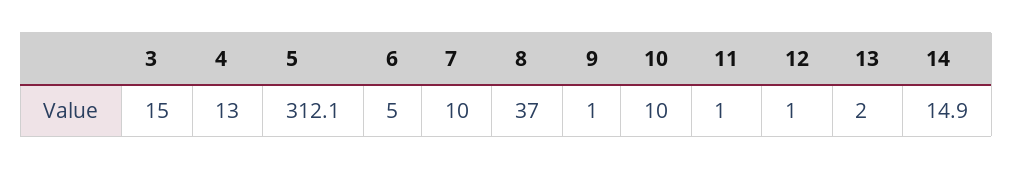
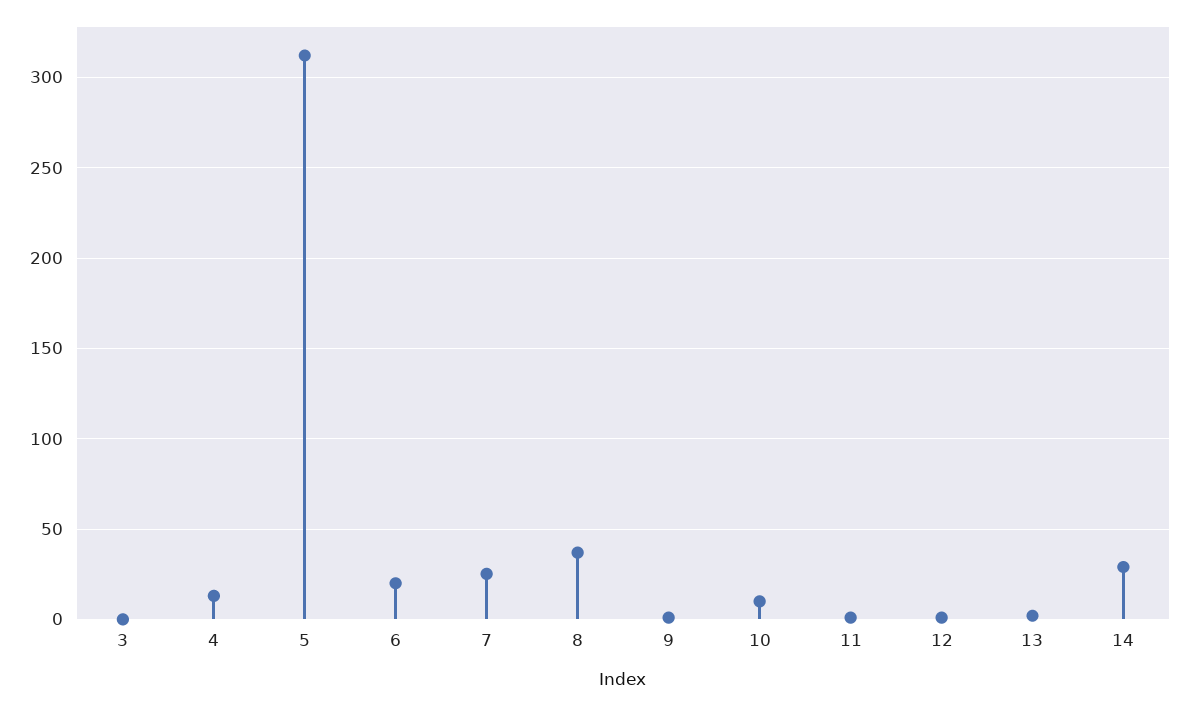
3: 15 -> 0
6: 5 -> 20
7: 10 -> 25
14: 14.9 -> 30

